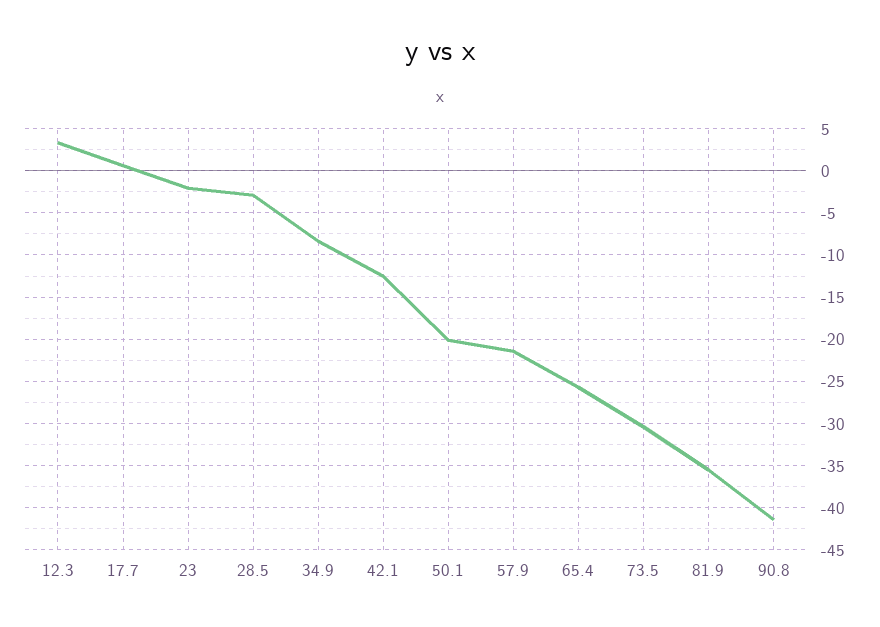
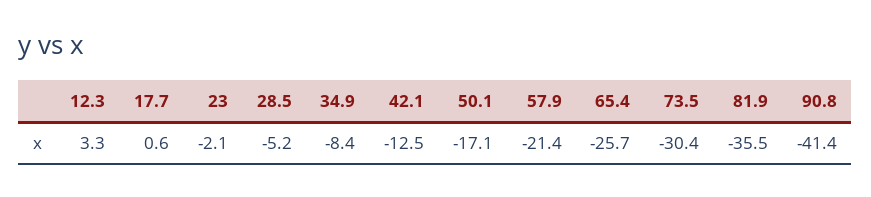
28.5: -3 -> -5.2
50.1: -20 -> -17.1

